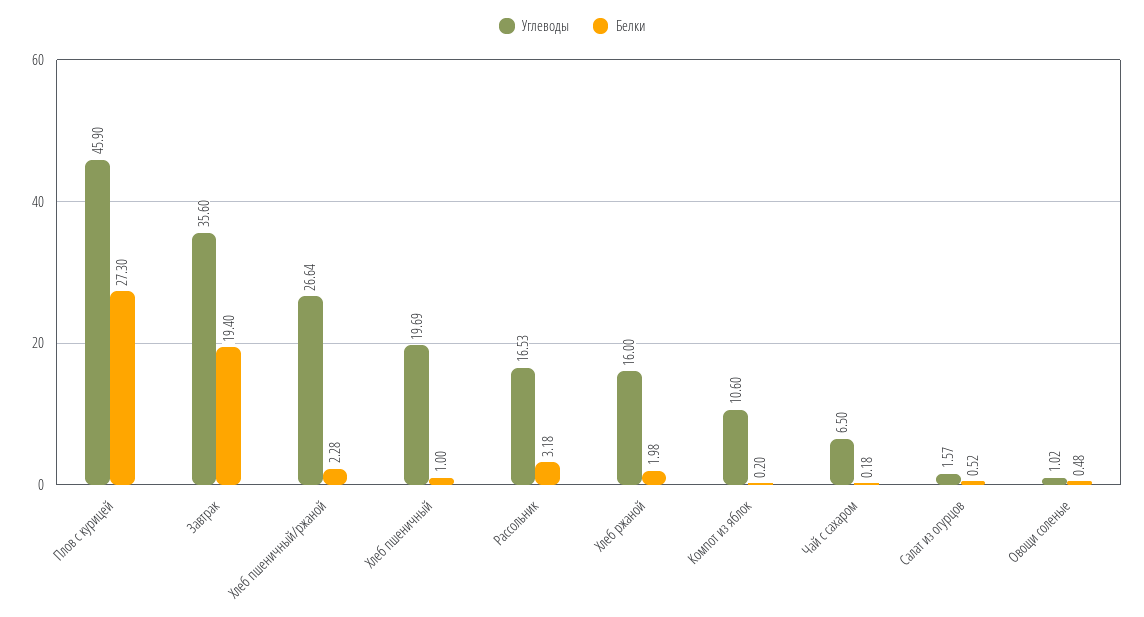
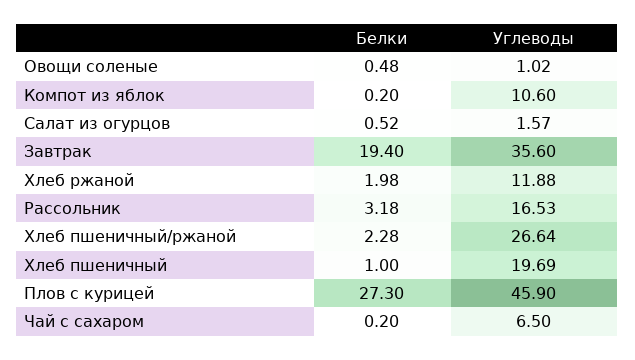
Углеводы, Хлеб ржаной: 16 -> 11.88
Белки, Чай с сахаром: 0.18 -> 0.2

